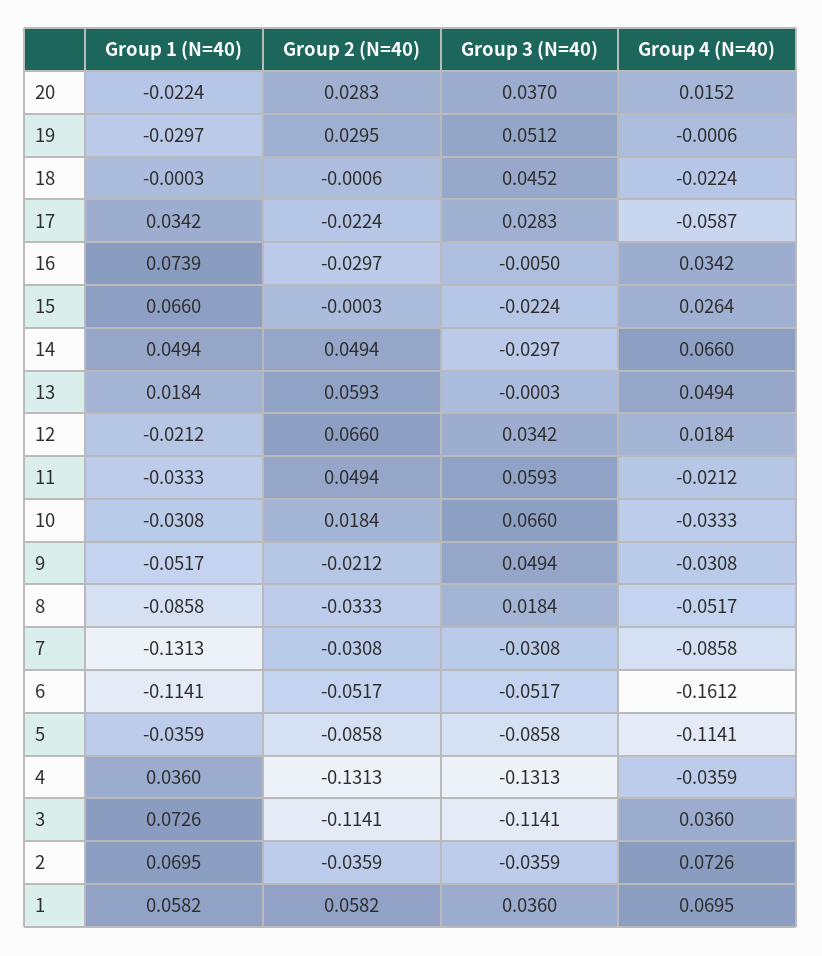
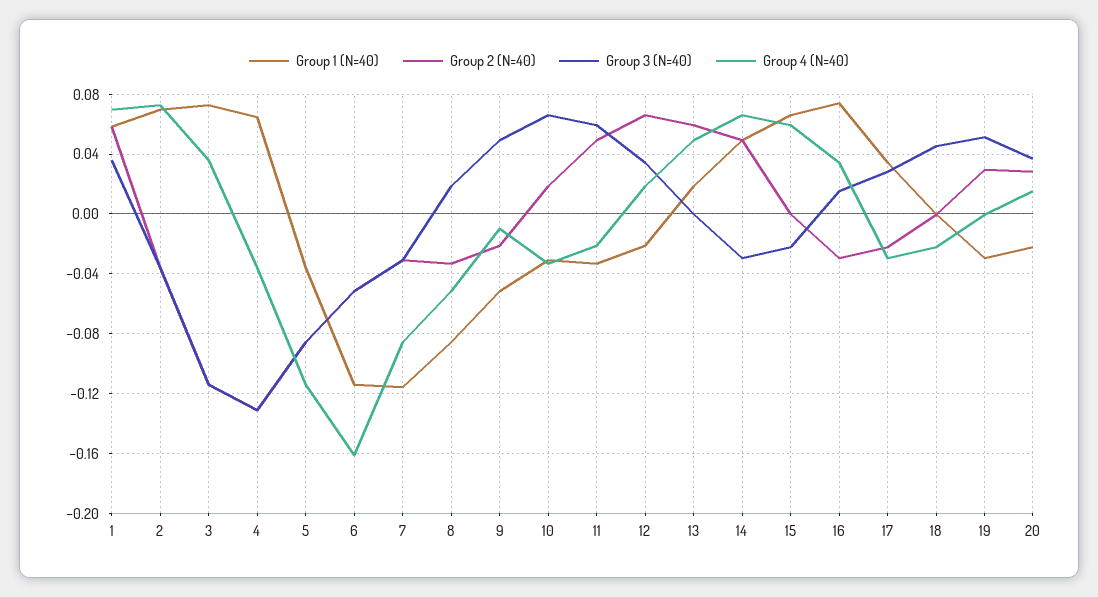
Group 4 (N=40), 17: -0.0587 -> -0.03
Group 3 (N=40), 16: -0.005 -> 0.015
Group 4 (N=40), 15: 0.0264 -> 0.06
Group 4 (N=40), 9: -0.0308 -> -0.01
Group 1 (N=40), 7: -0.1313 -> -0.115
Group 1 (N=40), 4: 0.036 -> 0.065

